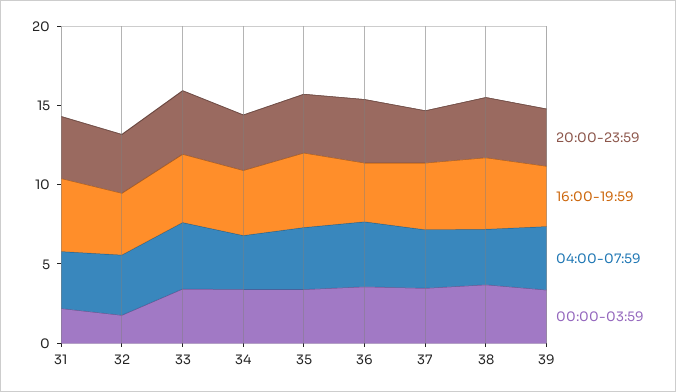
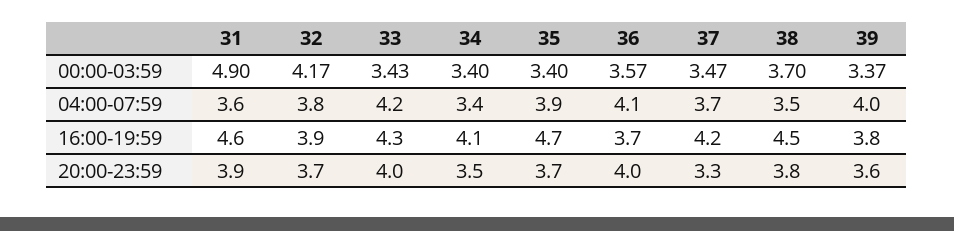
00:00-03:59, 31: 2 -> 4.9
00:00-03:59, 32: 2 -> 4.17

